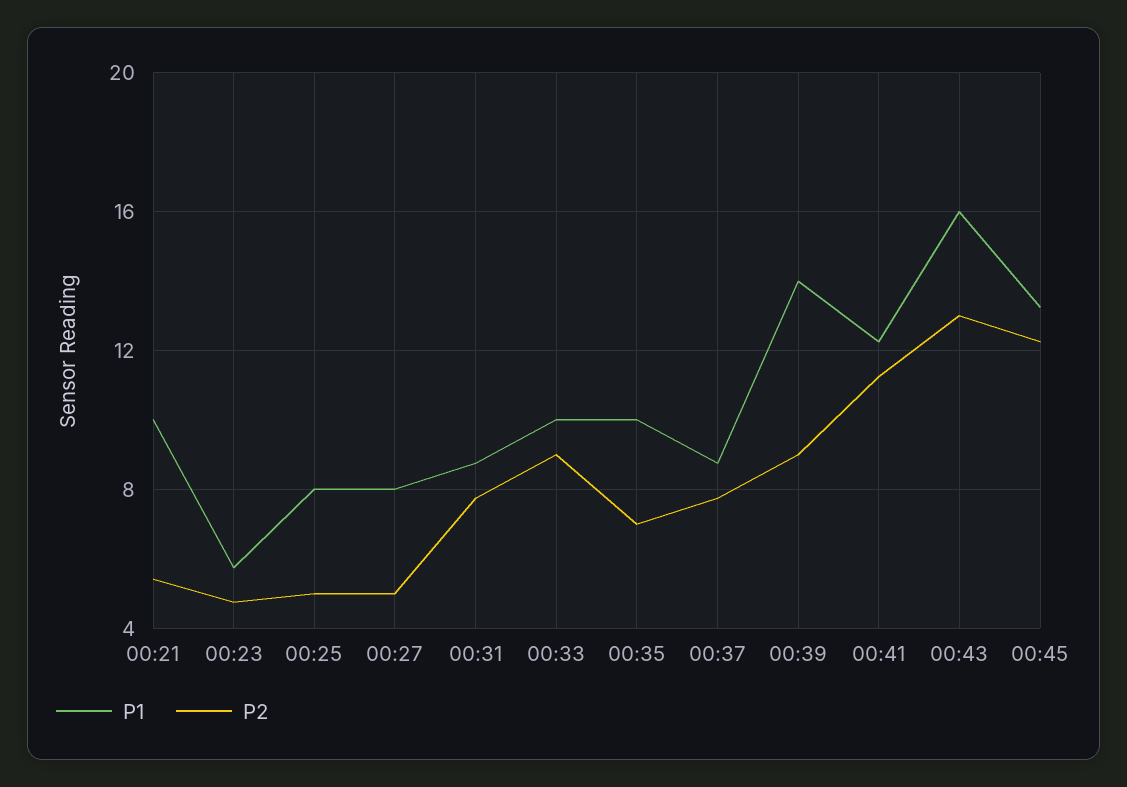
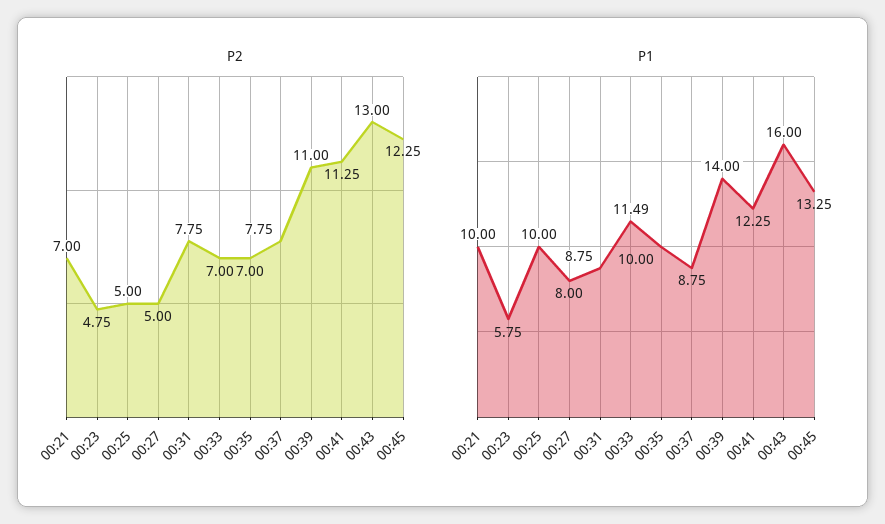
P2, 00:21: 5.5 -> 7
P1, 00:25: 8 -> 10
P1, 00:33: 10 -> 11.49
P2, 00:33: 9 -> 7
P2, 00:39: 9 -> 11

